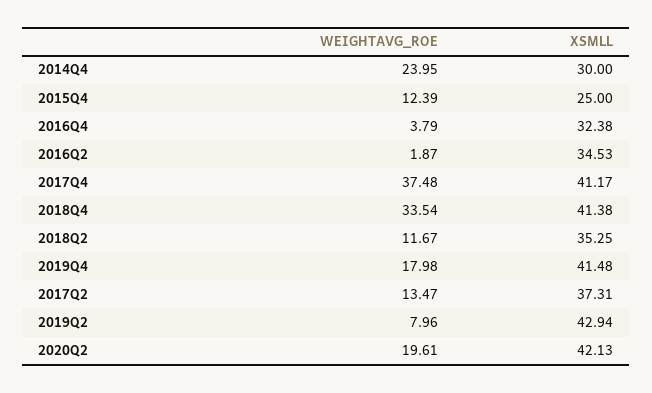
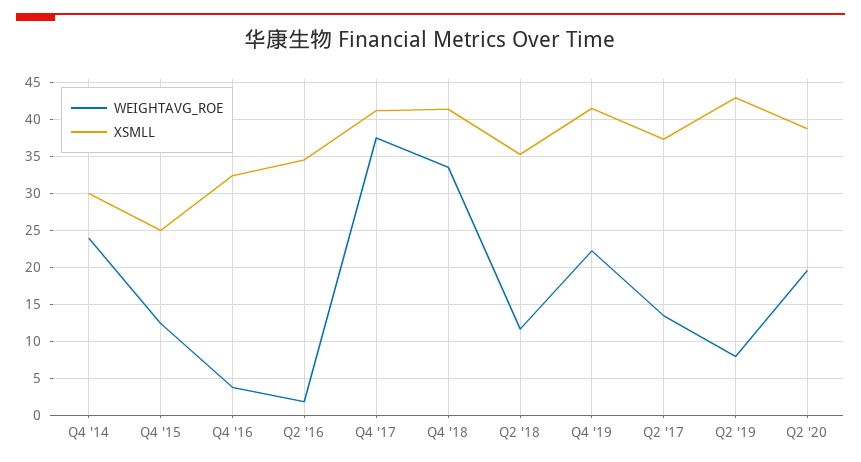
WEIGHTAVG_ROE, 2019Q4: 17.98 -> 22
XSMLL, 2020Q2: 42.13 -> 39

